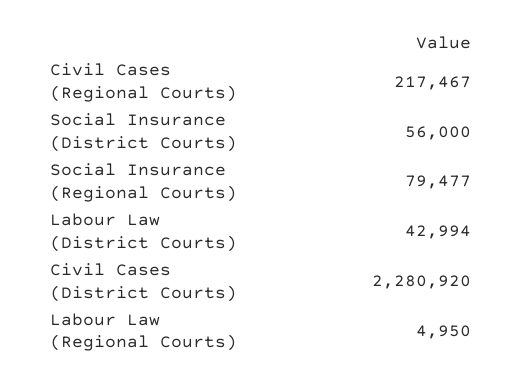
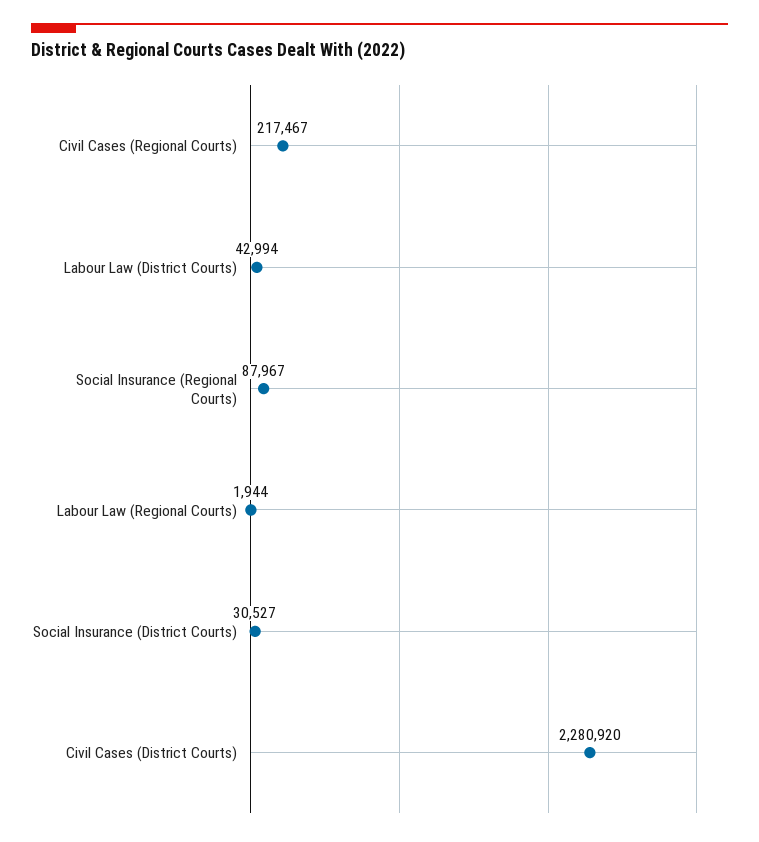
Social Insurance (District Courts): 56000 -> 30527
Social Insurance (Regional Courts): 79477 -> 87967
Labour Law (Regional Courts): 4950 -> 1944

